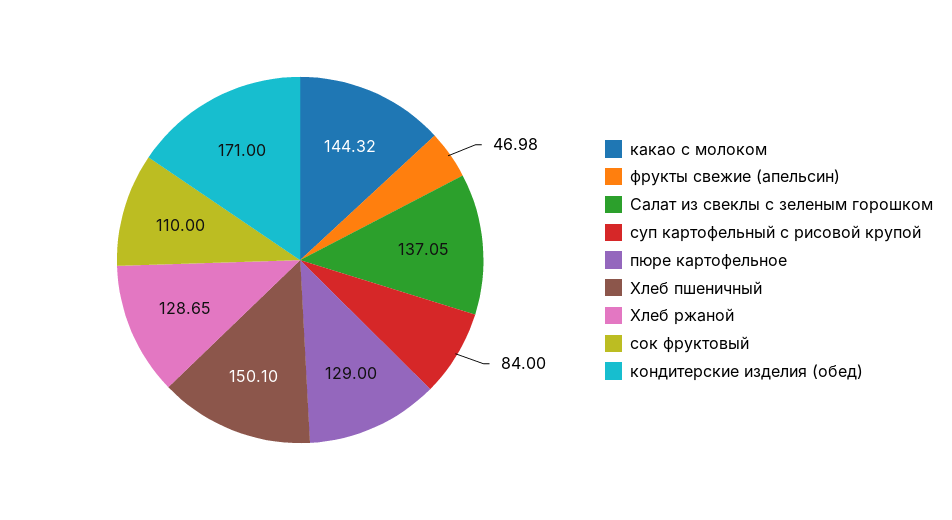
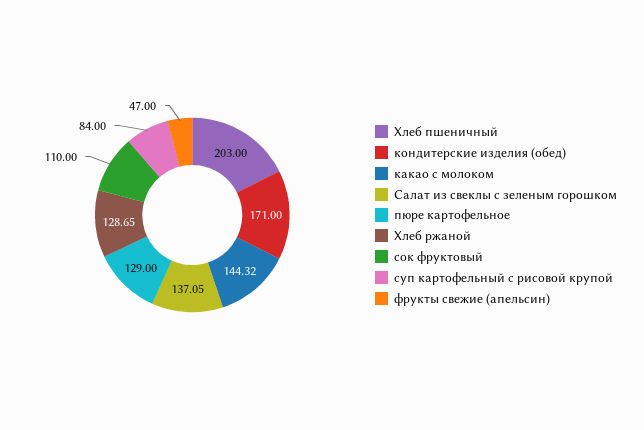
фрукты свежие (апельсин): 46.98 -> 47
Хлеб пшеничный: 150.1 -> 203

